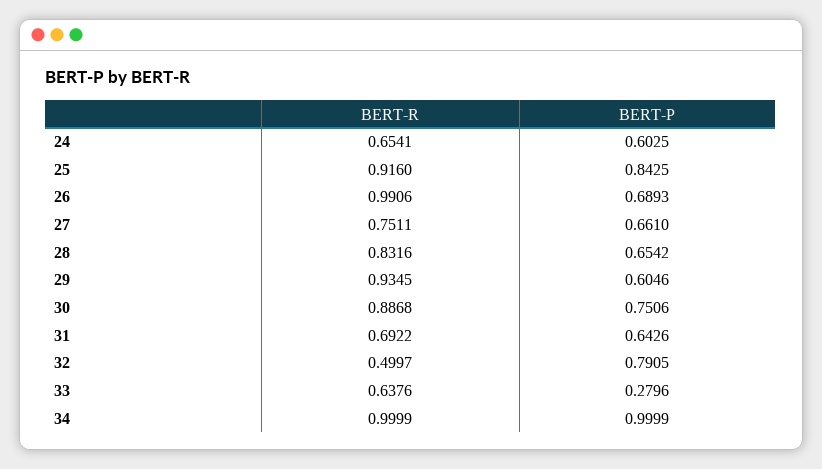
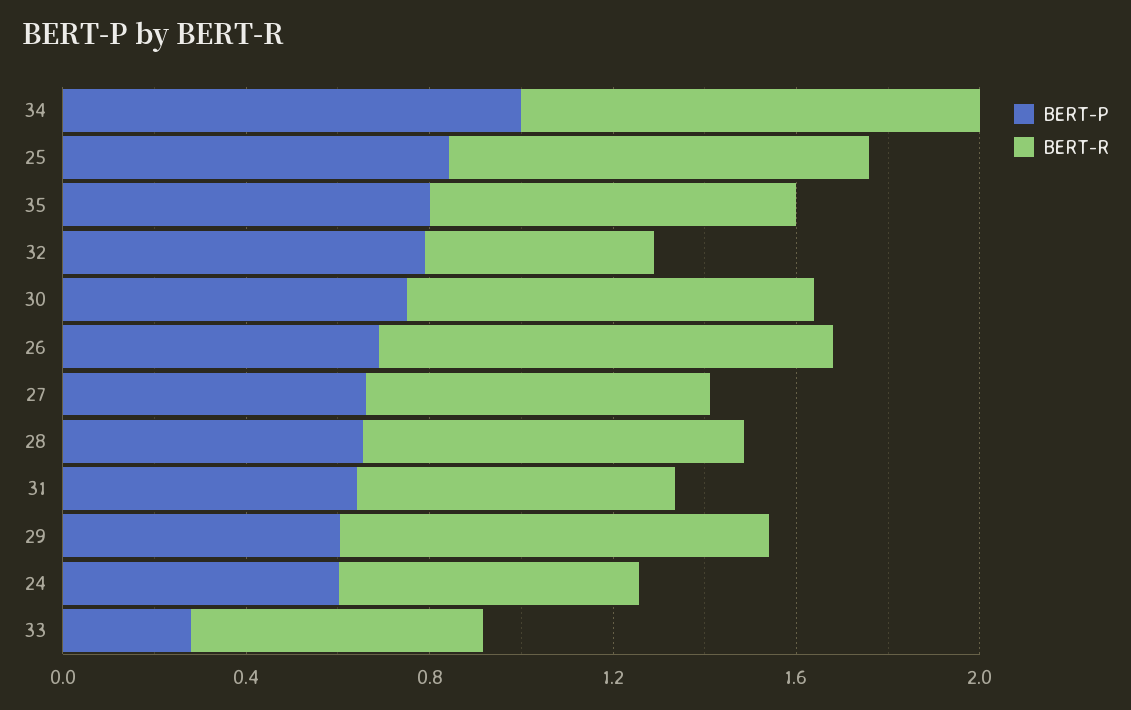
BERT-P, 35: none -> 0.8
BERT-R, 35: none -> 0.8

